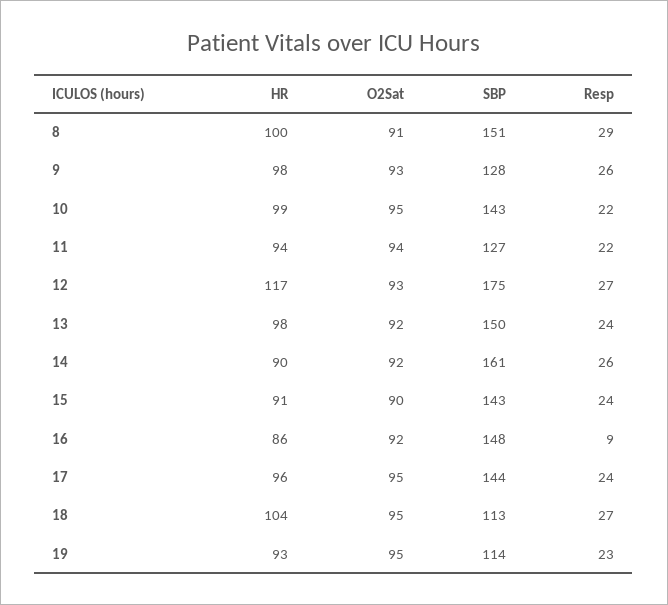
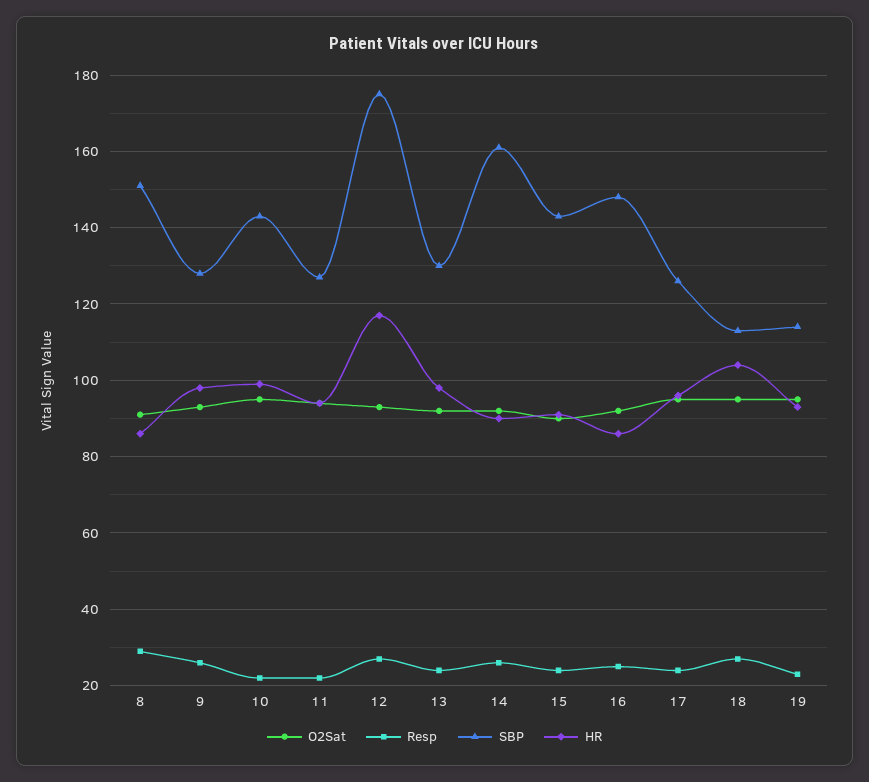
HR, 8: 100 -> 85
SBP, 13: 150 -> 130
Resp, 16: 9 -> 25
SBP, 17: 144 -> 125

